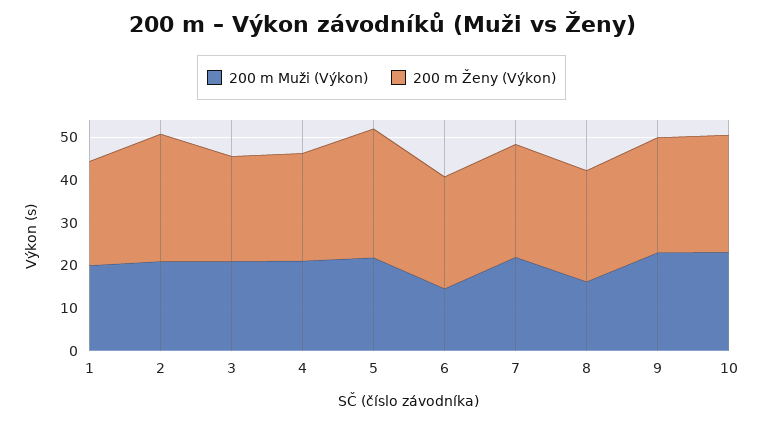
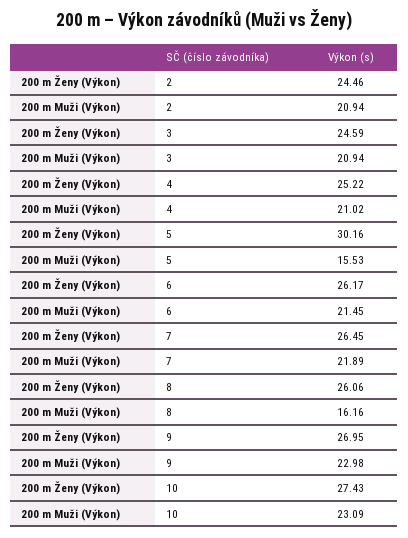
200 m Muži (Výkon), 1: 20 -> none
200 m Ženy (Výkon), 1: 24 -> none
200 m Ženy (Výkon), 2: 30 -> 24.46
200 m Muži (Výkon), 5: 22 -> 15.53
200 m Muži (Výkon), 6: 14 -> 21.45

